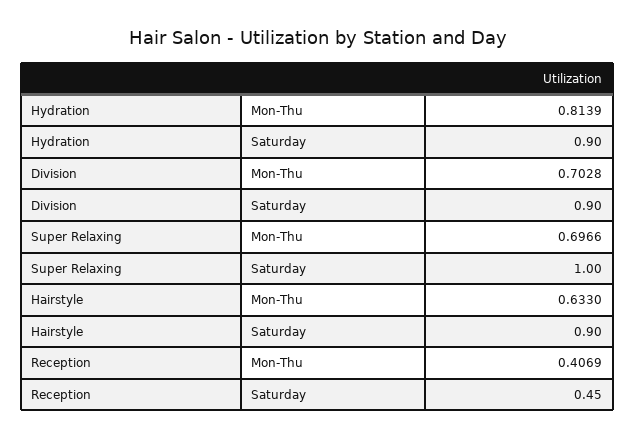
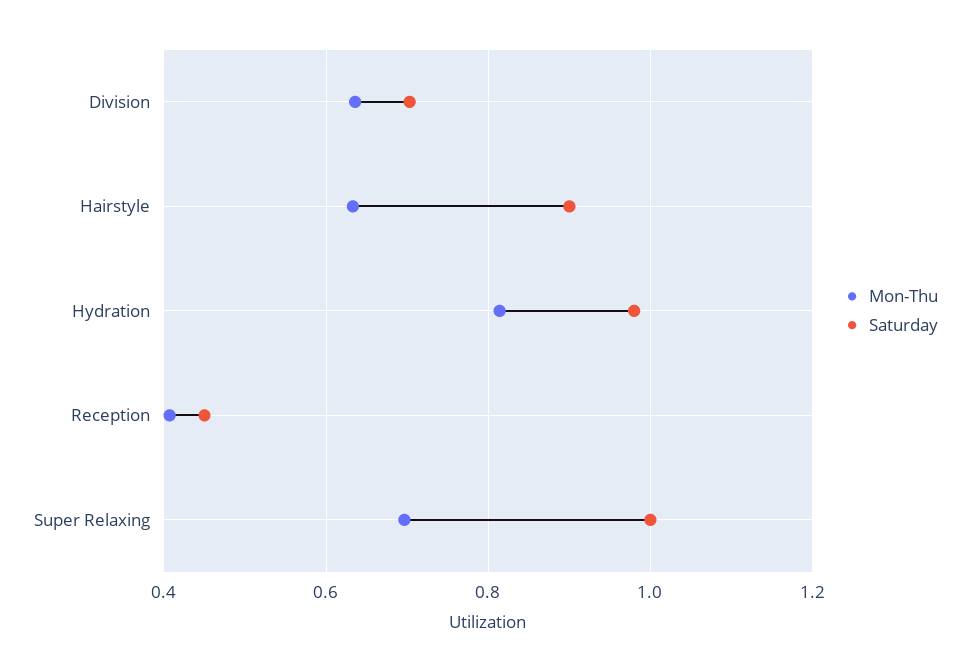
Saturday, Hydration: 0.9 -> 0.98
Mon-Thu, Division: 0.7028 -> 0.64
Saturday, Division: 0.9 -> 0.7

